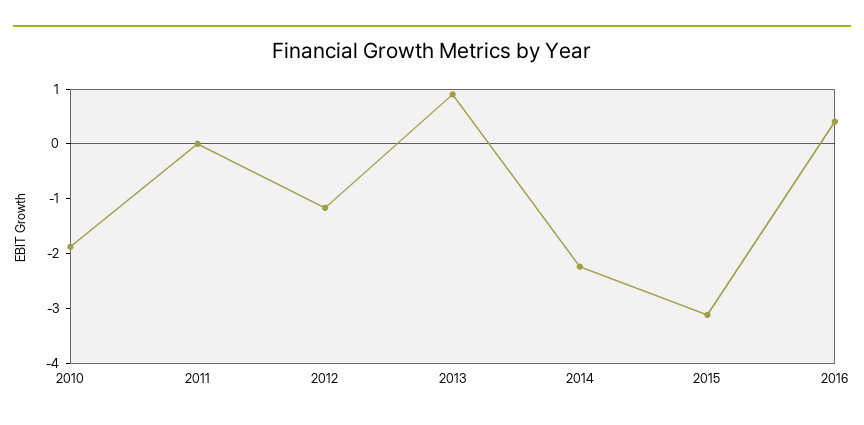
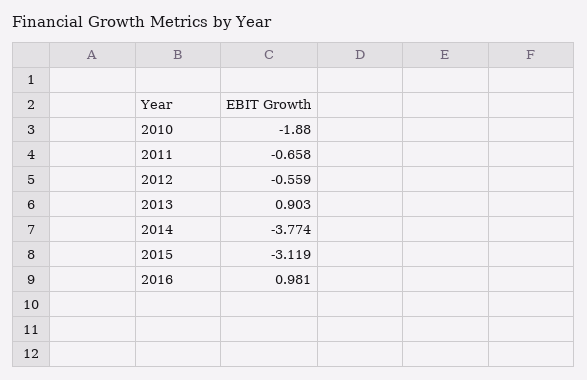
2011: 0 -> -0.658
2012: -1.2 -> -0.559
2014: -2.2 -> -3.774
2016: 0.4 -> 0.981

